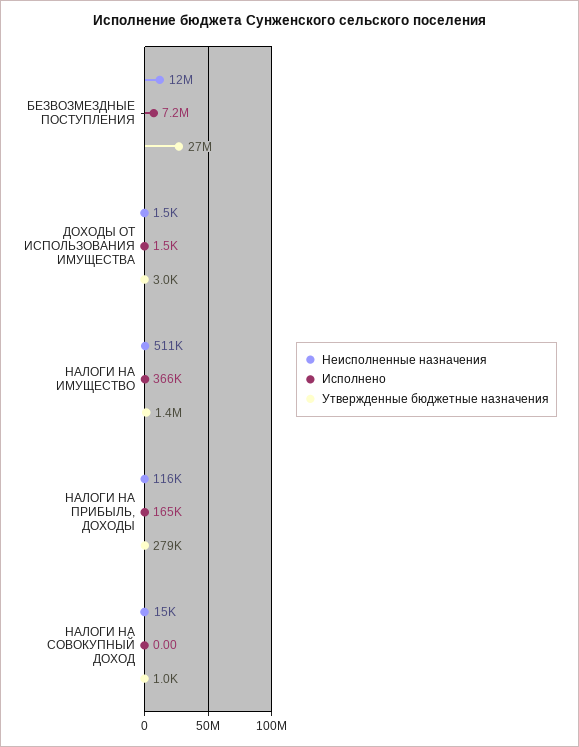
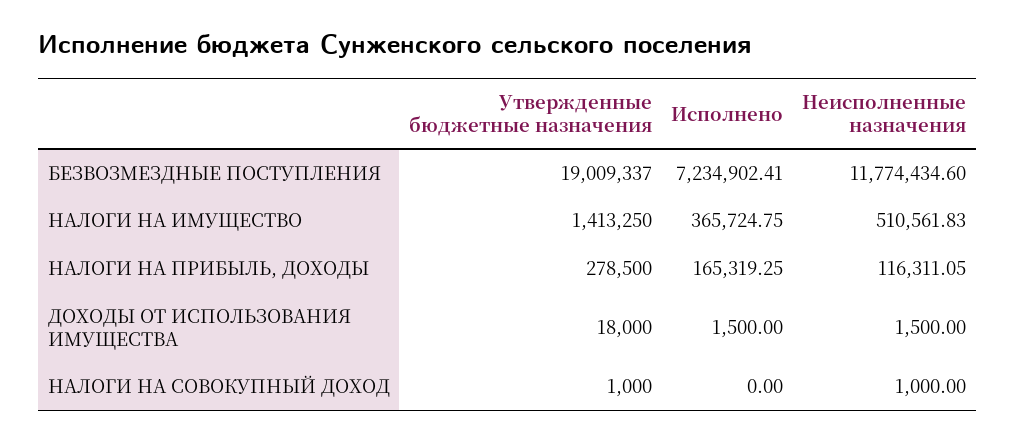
Утвержденные бюджетные назначения, БЕЗВОЗМЕЗДНЫЕ ПОСТУПЛЕНИЯ: 27000000 -> 19009337
Утвержденные бюджетные назначения, ДОХОДЫ ОТ ИСПОЛЬЗОВАНИЯ ИМУЩЕСТВА: 3000 -> 18000
Неисполненные назначения, НАЛОГИ НА СОВОКУПНЫЙ ДОХОД: 15000 -> 1000

